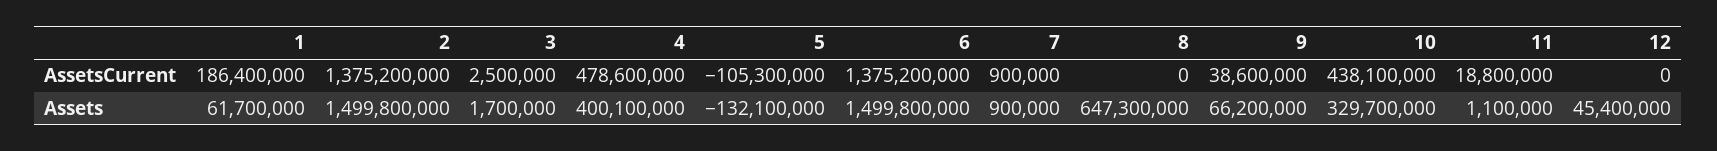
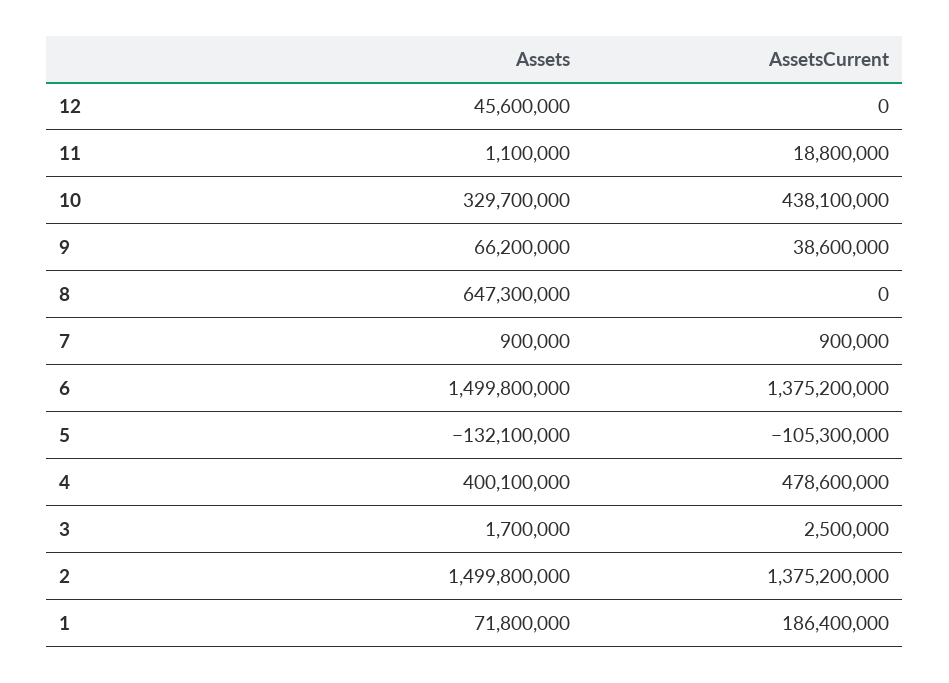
1, Assets: 61700000 -> 71800000
12, Assets: 45400000 -> 45600000

